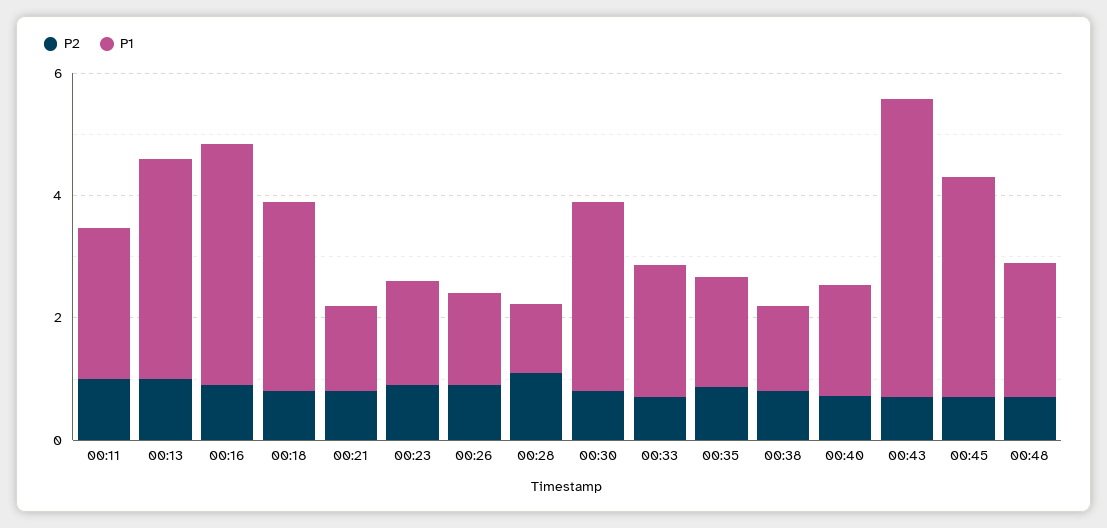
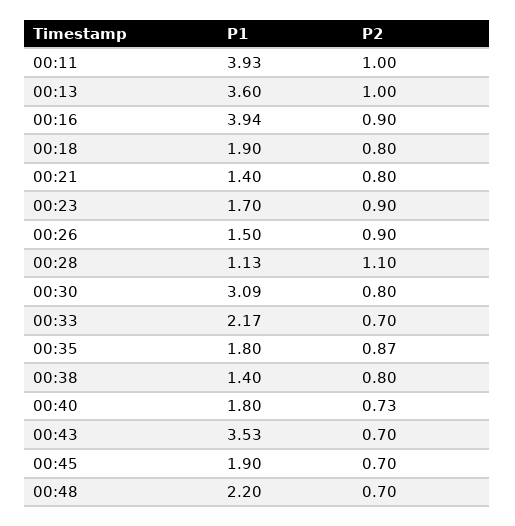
P1, 00:11: 2.5 -> 3.93
P1, 00:18: 3 -> 1.9
P1, 00:43: 5 -> 3.53
P1, 00:45: 3.5 -> 1.9

